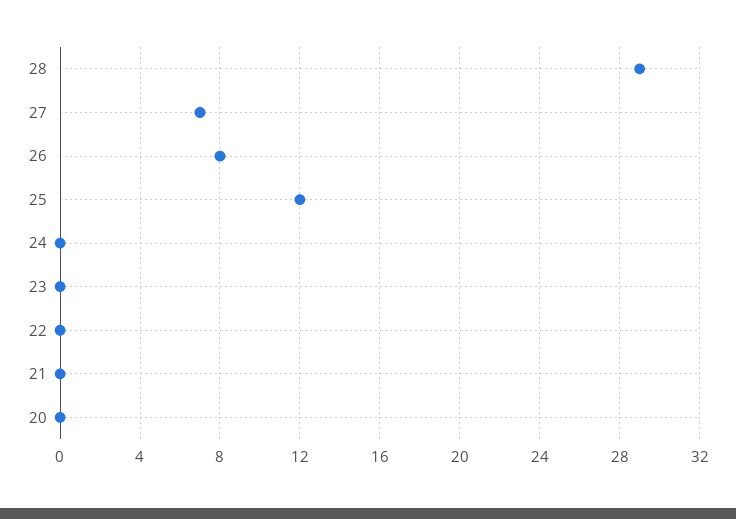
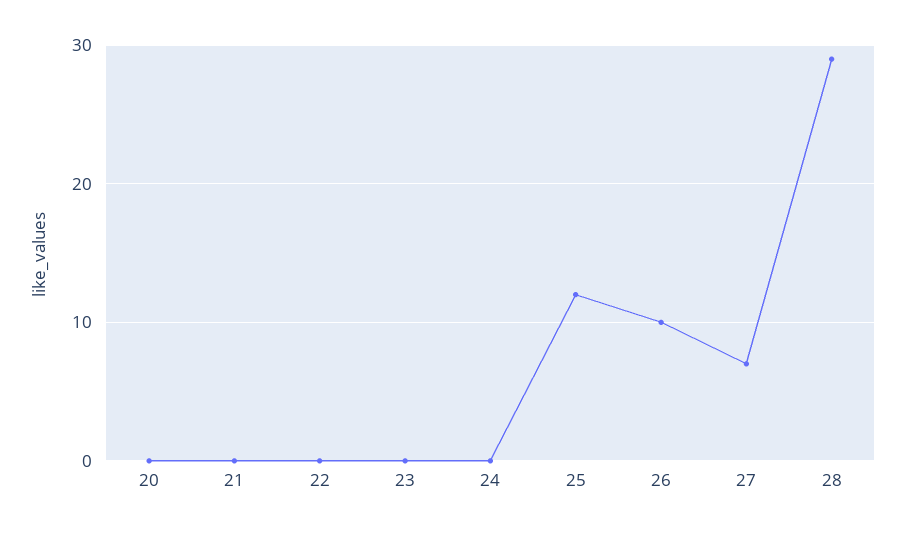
26: 8 -> 10

